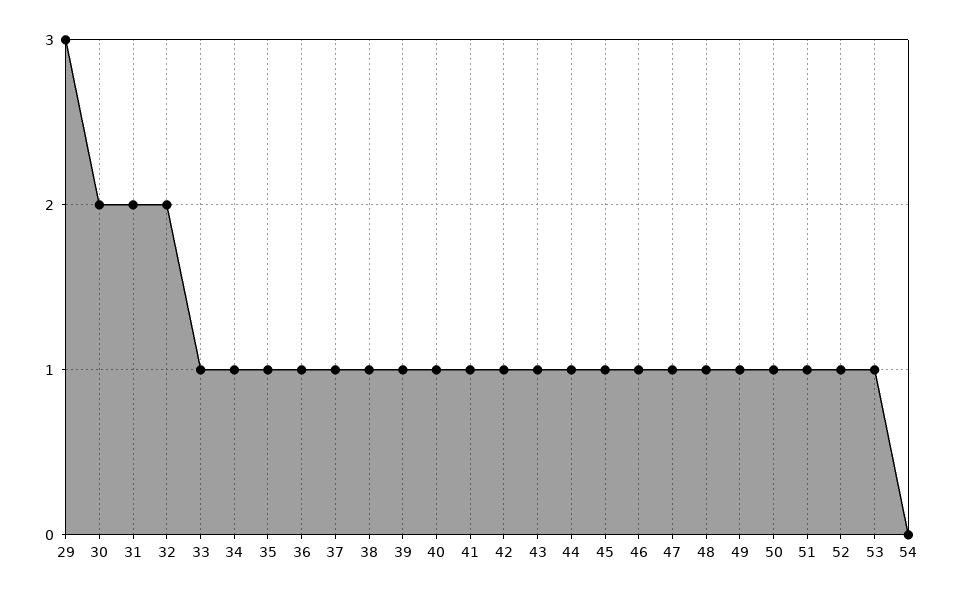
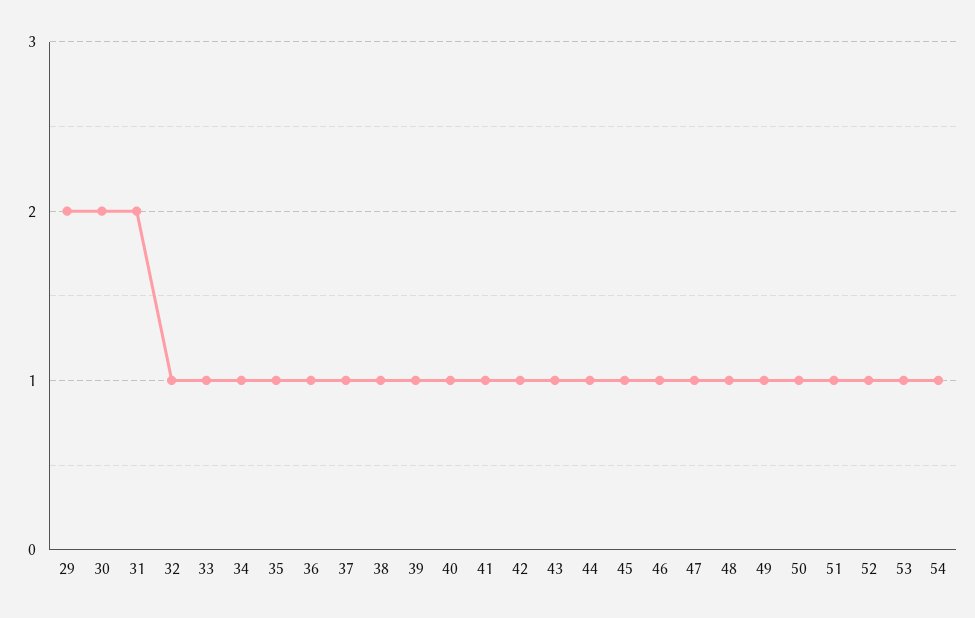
29: 3 -> 2
32: 2 -> 1
54: 0 -> 1

